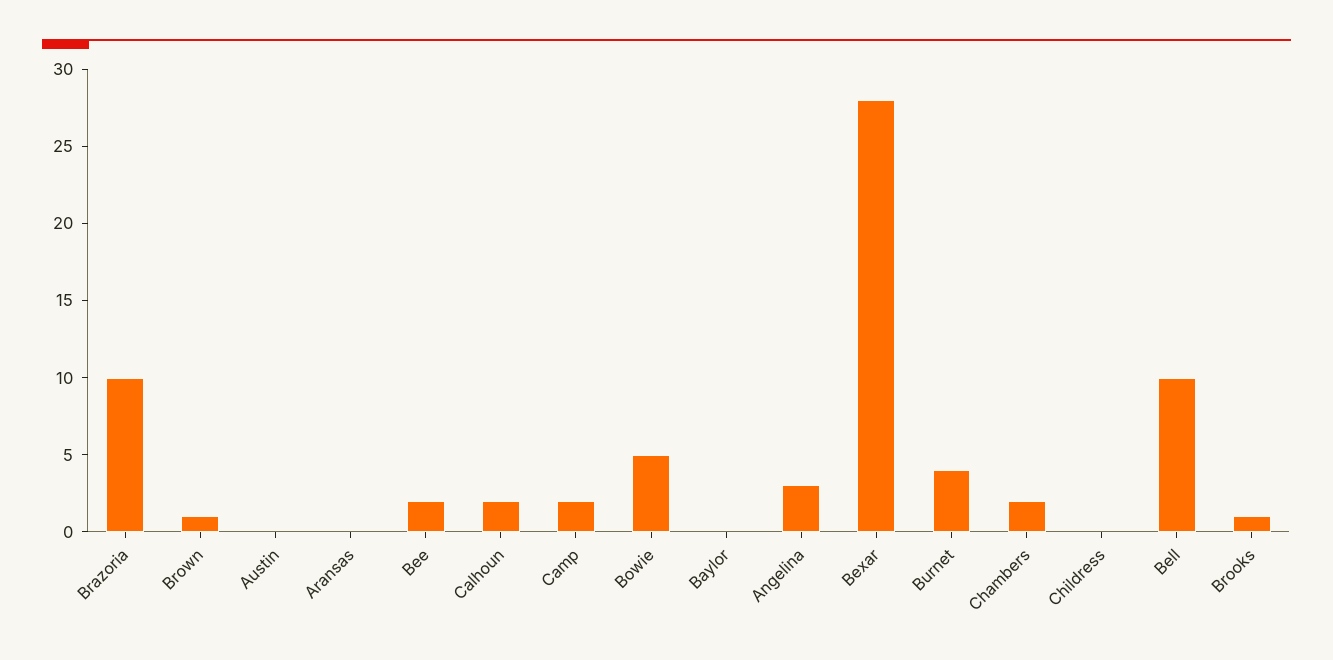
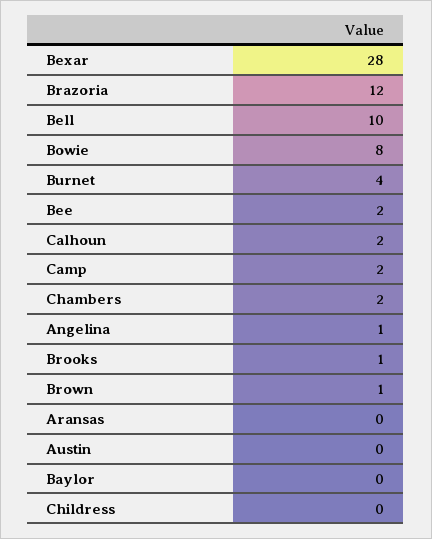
Brazoria: 10 -> 12
Bowie: 5 -> 8
Angelina: 3 -> 1

